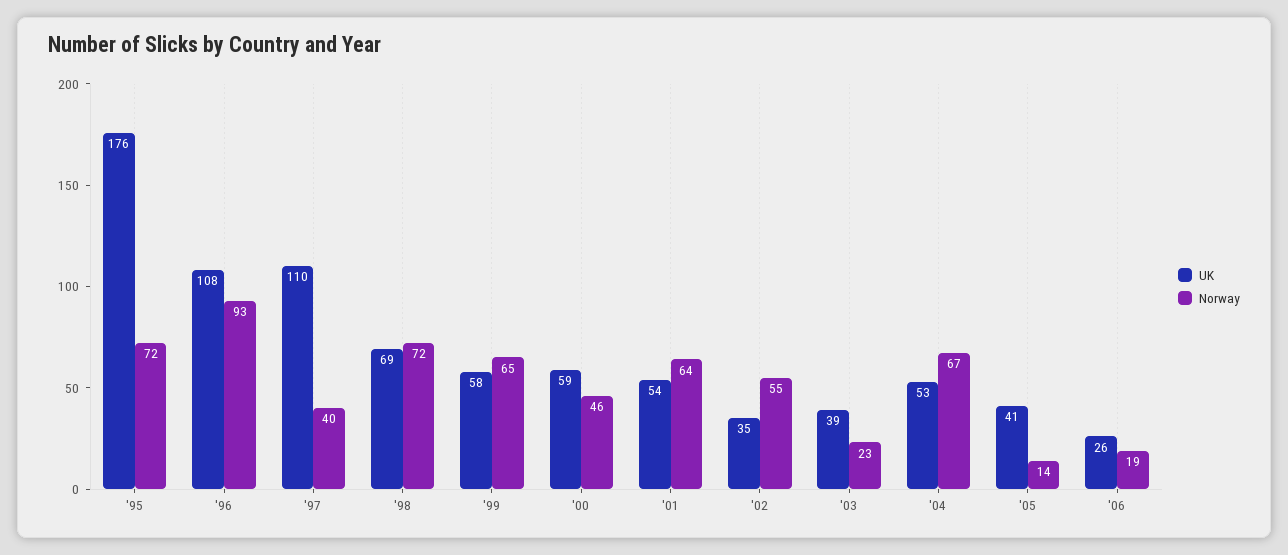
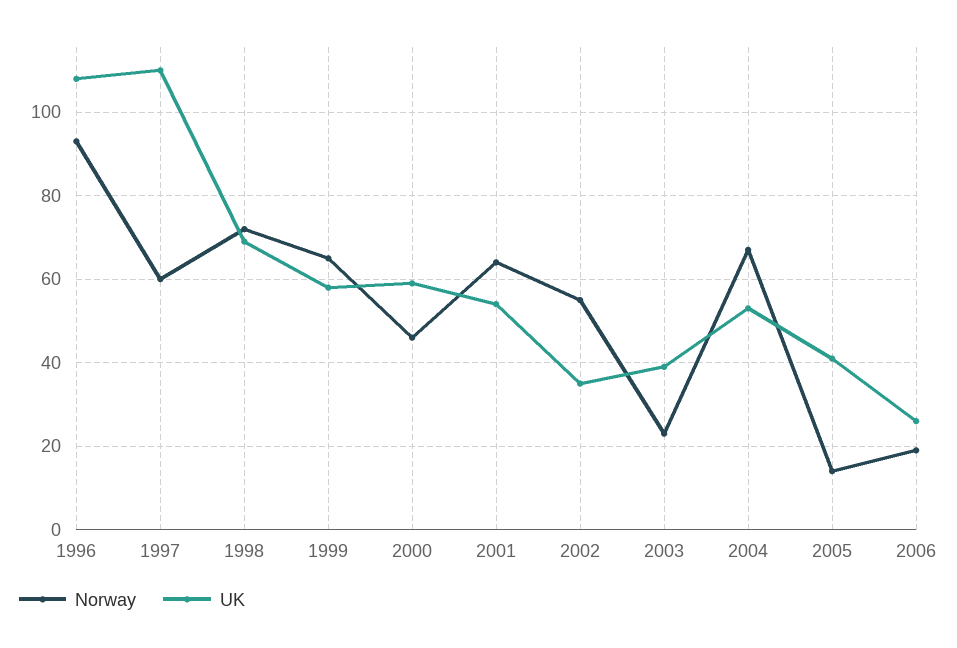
UK, '95: 176 -> none
Norway, '95: 72 -> none
Norway, '97: 40 -> 60

